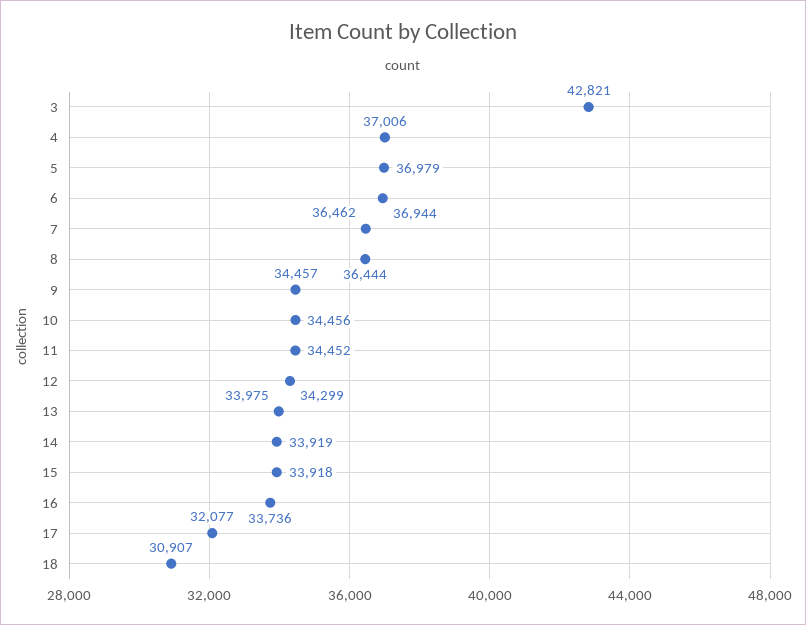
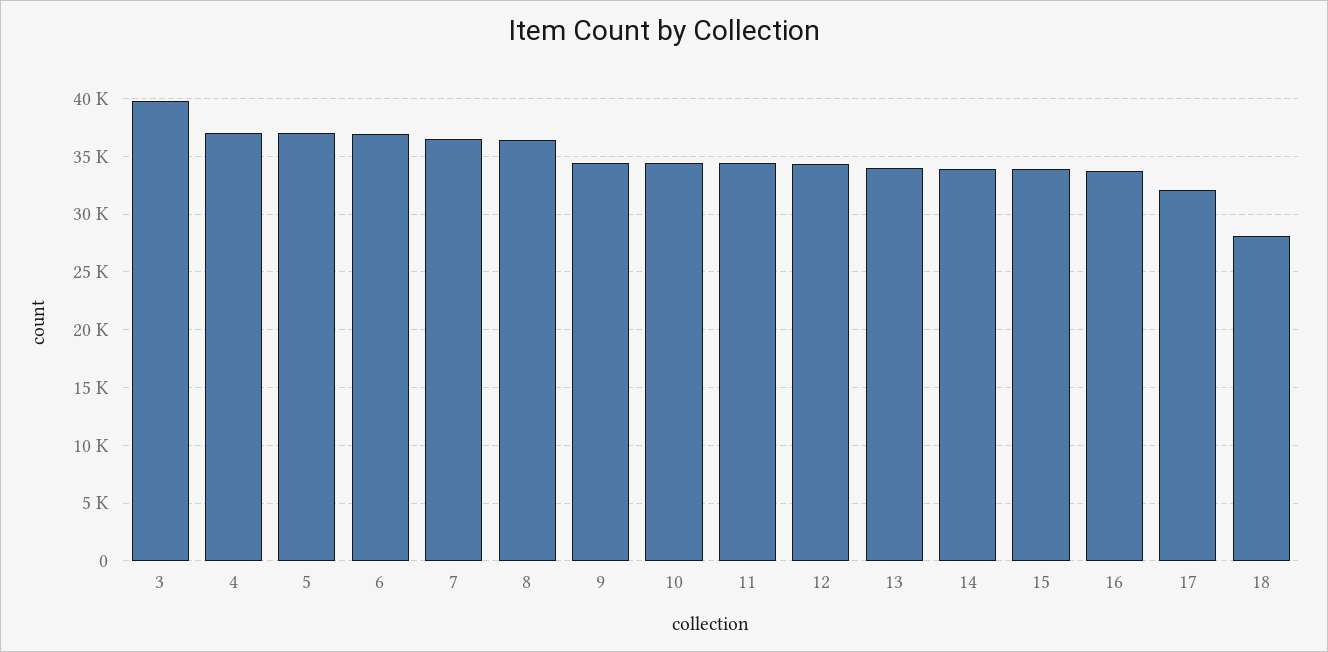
3: 42821 -> 40000
18: 30907 -> 28000

